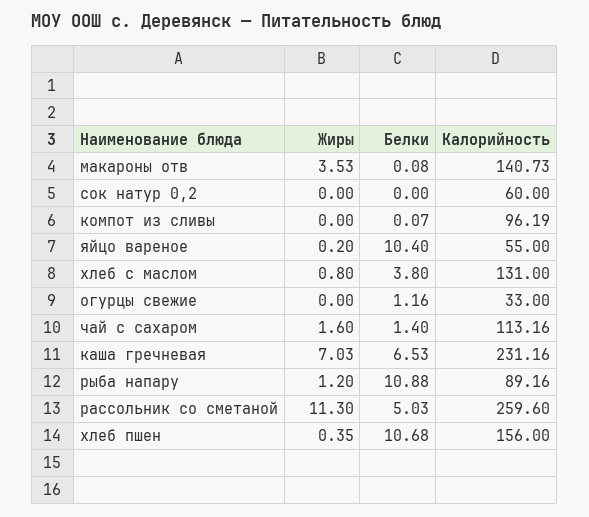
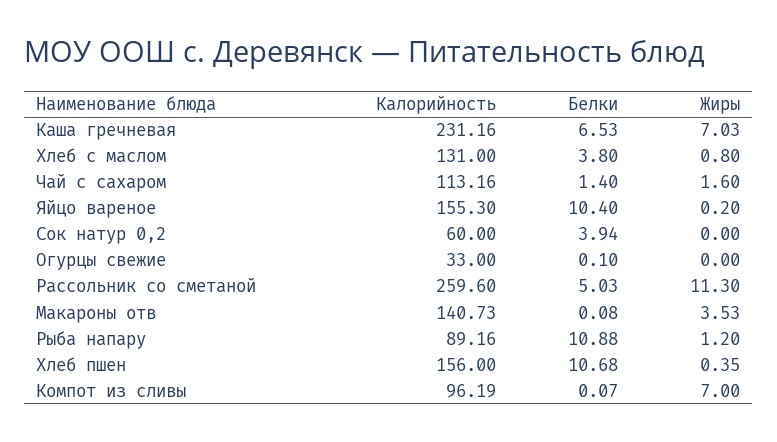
Белки, сок натур 0,2: 0 -> 3.94
Жиры, компот из сливы: 0 -> 7
Калорийность, яйцо вареное: 55 -> 155.3
Белки, огурцы свежие: 1.16 -> 0.1

